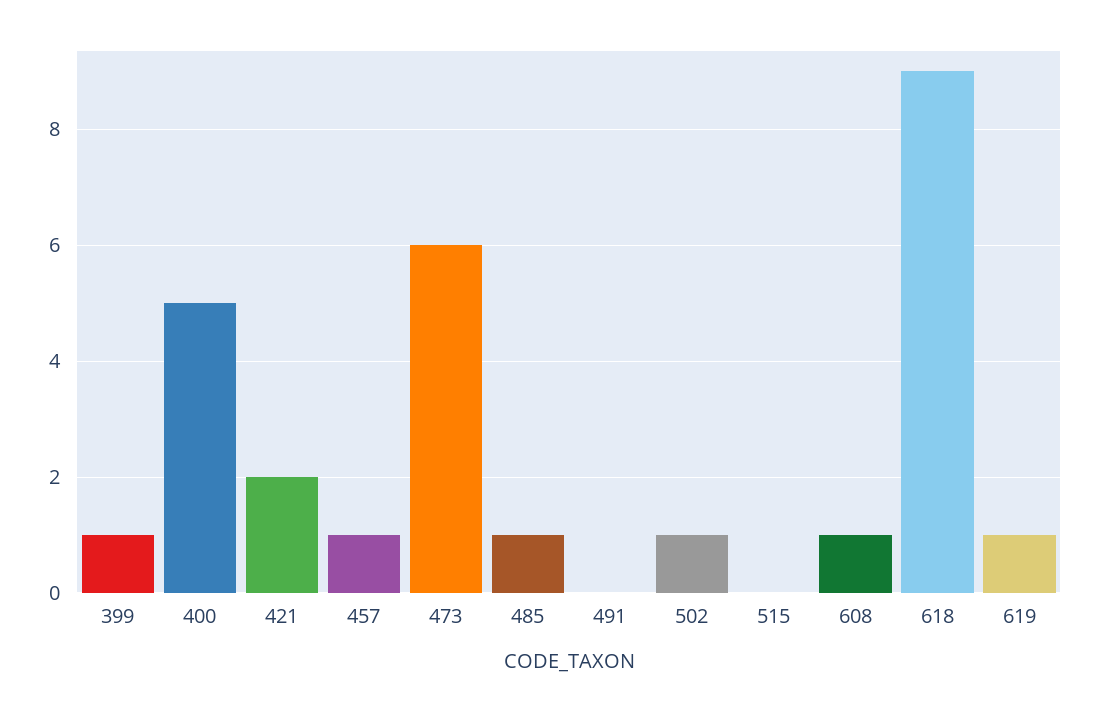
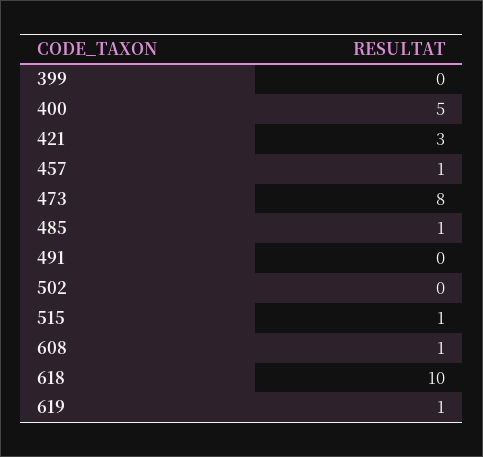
399: 1 -> 0
421: 2 -> 3
473: 6 -> 8
502: 1 -> 0
515: 0 -> 1
618: 9 -> 10

